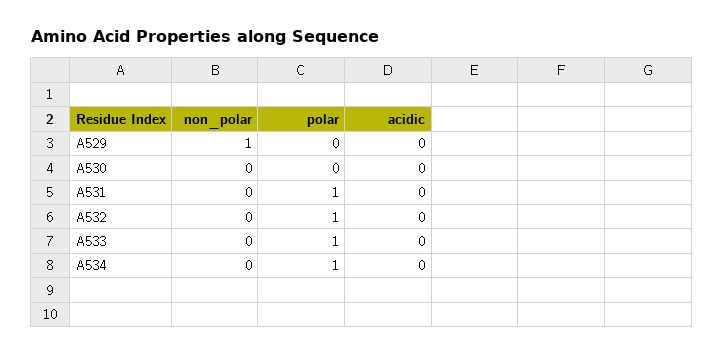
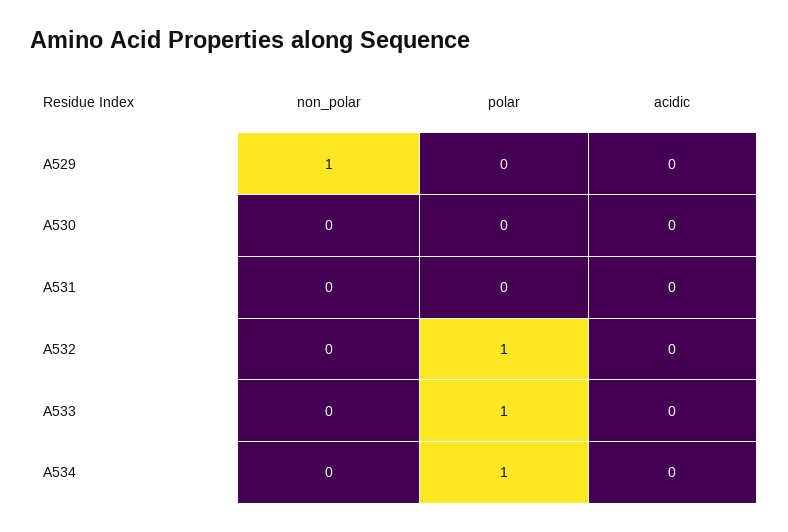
polar, A531: 1 -> 0

